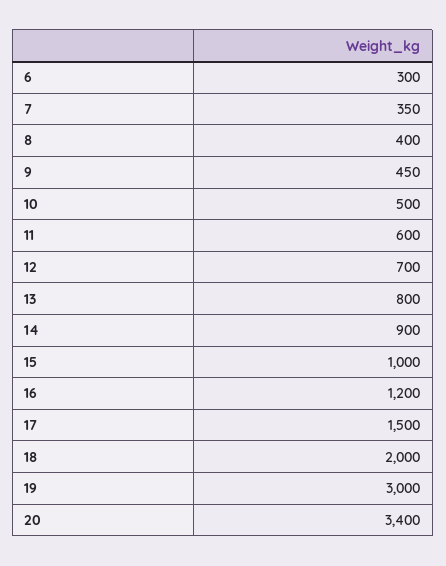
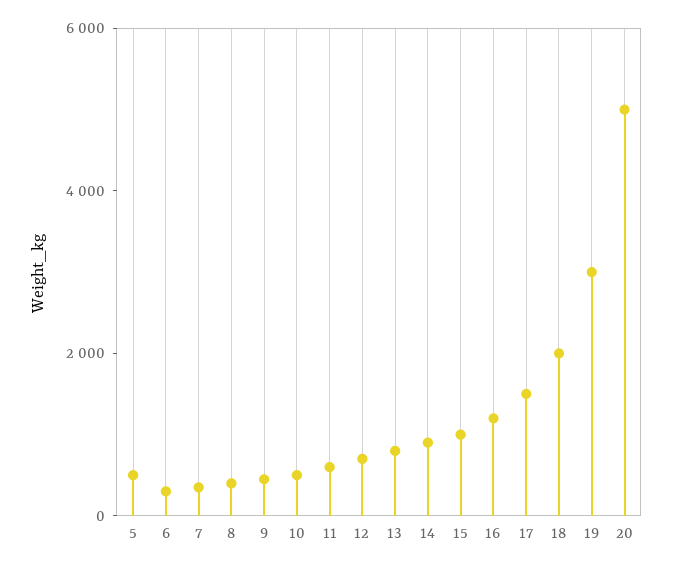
20: 3400 -> 5000
5: none -> 500

